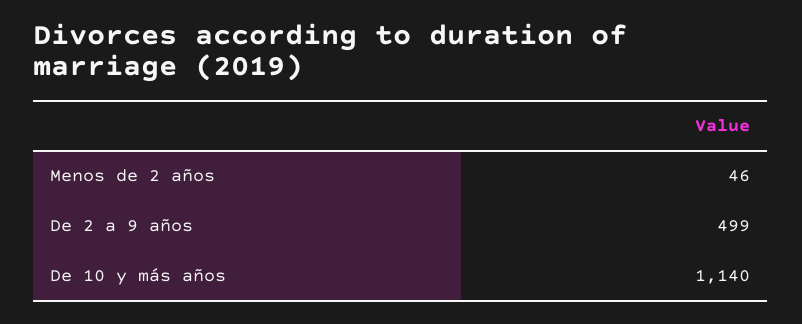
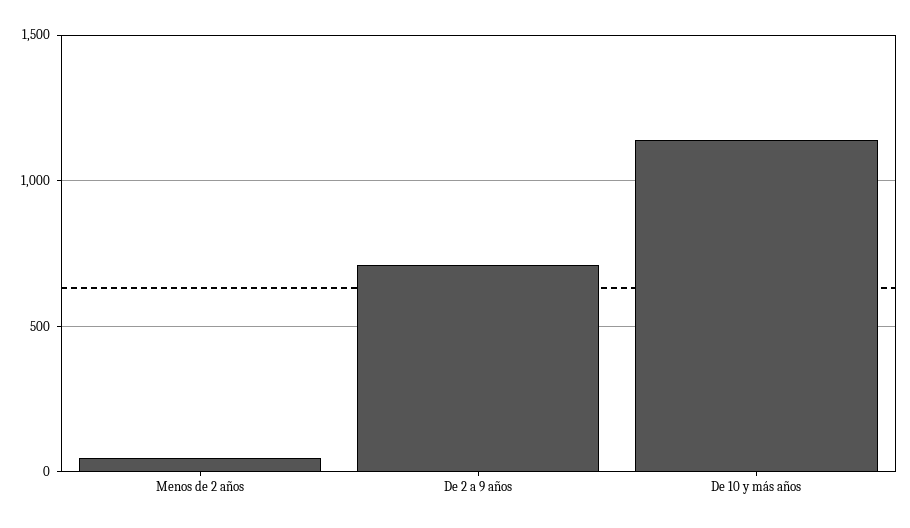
De 2 a 9 años: 499 -> 700

